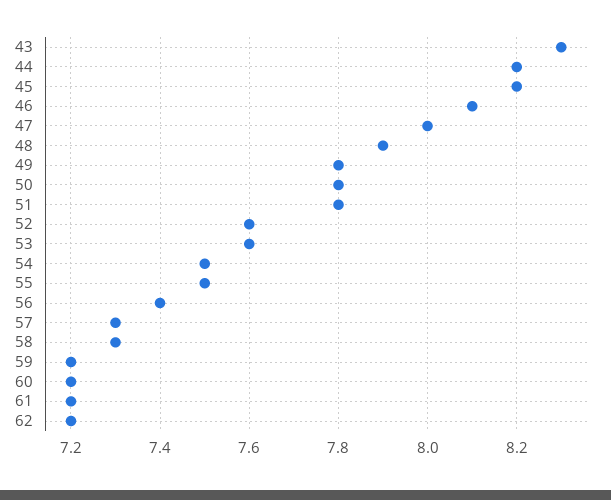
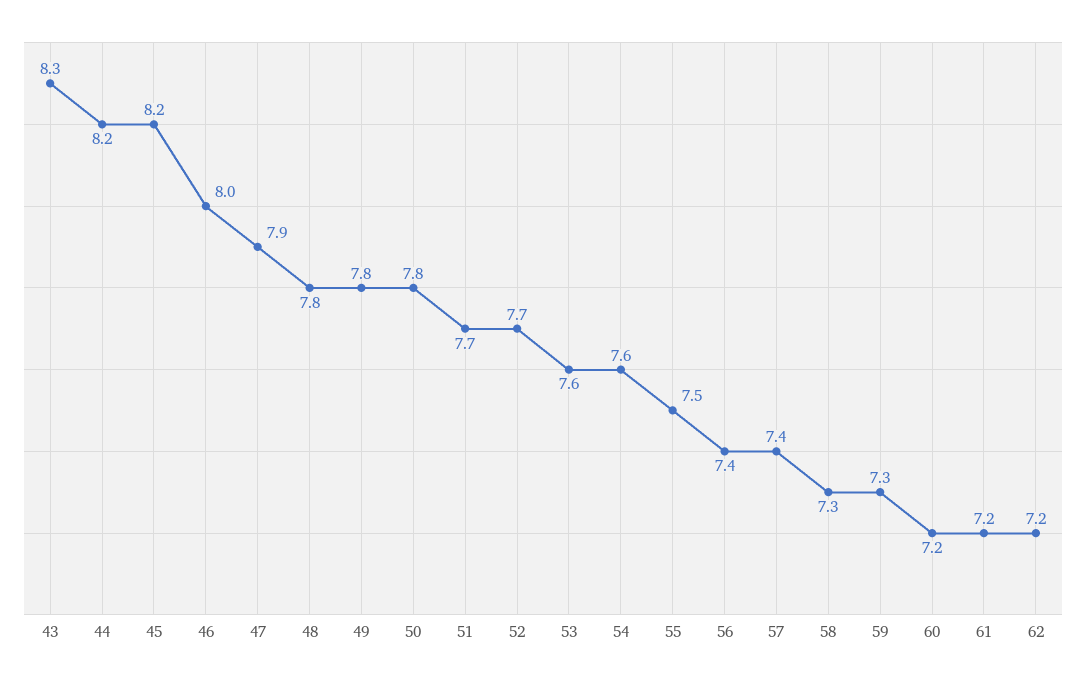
46: 8.1 -> 8
47: 8 -> 7.9
48: 7.9 -> 7.8
51: 7.8 -> 7.7
52: 7.6 -> 7.7
54: 7.5 -> 7.6
57: 7.3 -> 7.4
59: 7.2 -> 7.3

